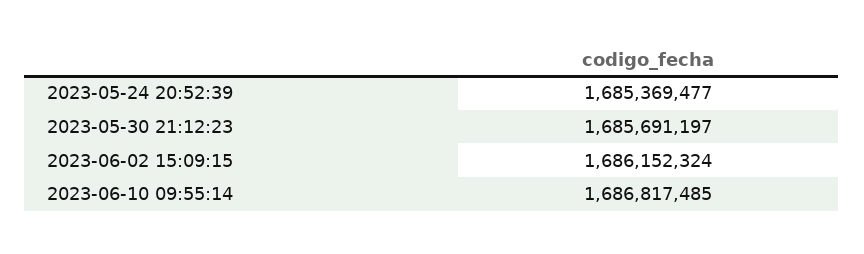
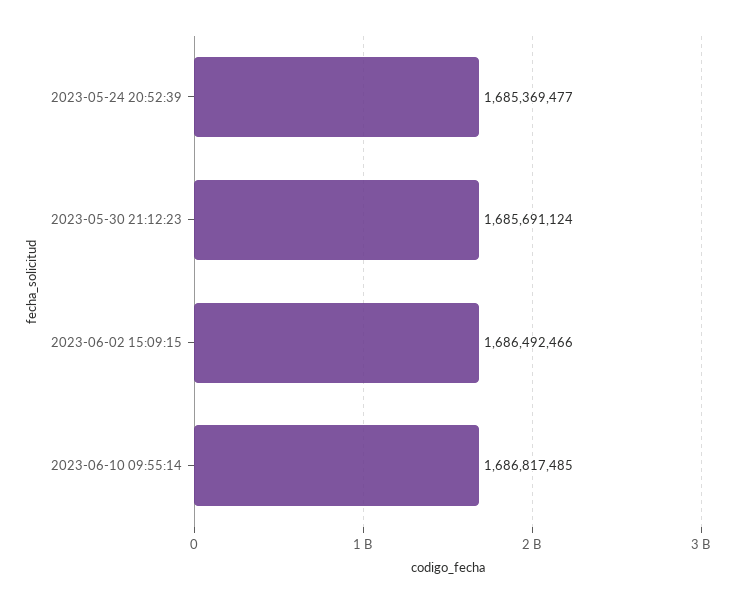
2023-05-30 21:12:23: 1685691197 -> 1685691124
2023-06-02 15:09:15: 1686152324 -> 1686492466

